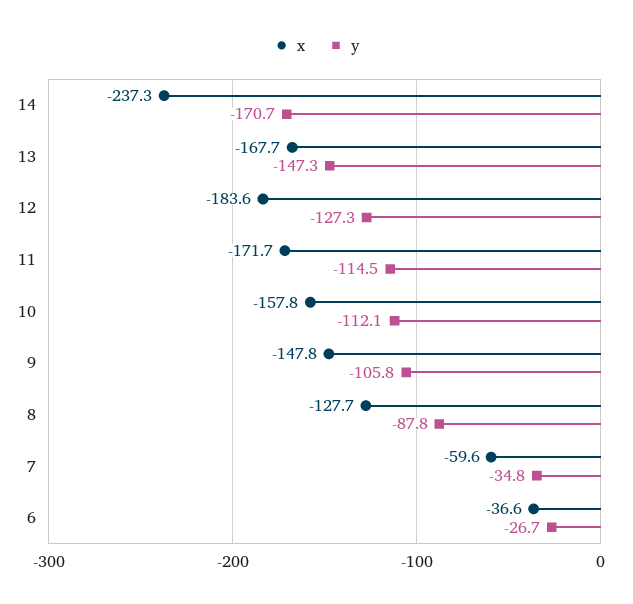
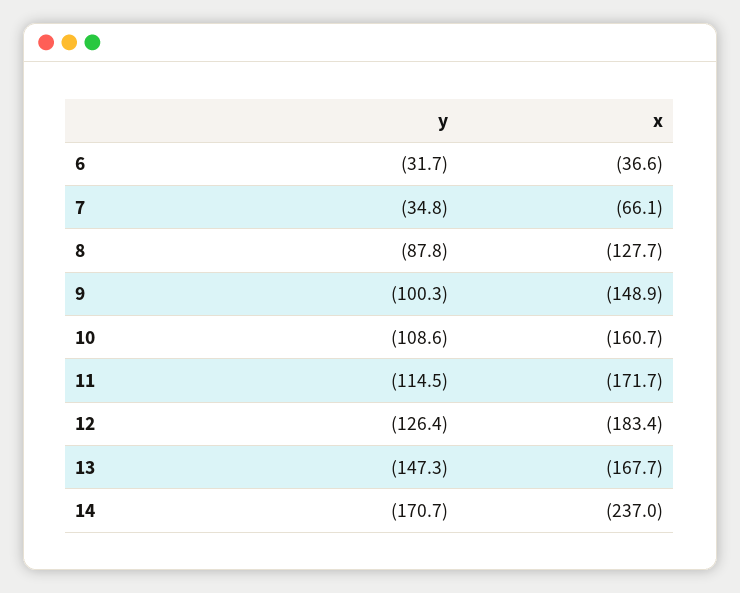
x, 14: -237.3 -> -237
x, 12: -183.6 -> -183.4
y, 12: -127.3 -> -126.4
x, 10: -157.8 -> -160.7
y, 10: -112.1 -> -108.6
x, 9: -147.8 -> -148.9
y, 9: -105.8 -> -100.3
x, 7: -59.6 -> -66.1
y, 6: -26.7 -> -31.7

